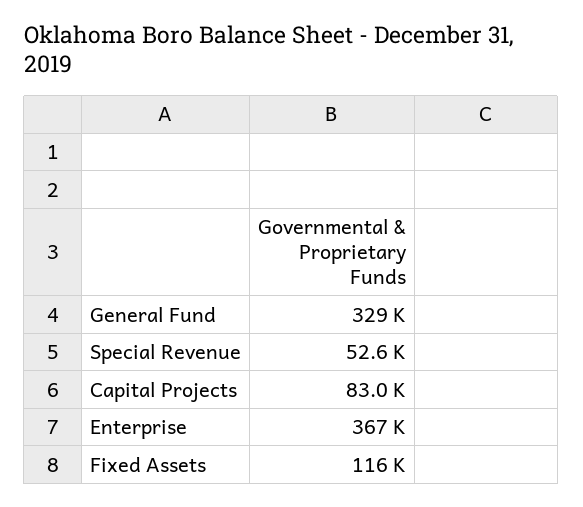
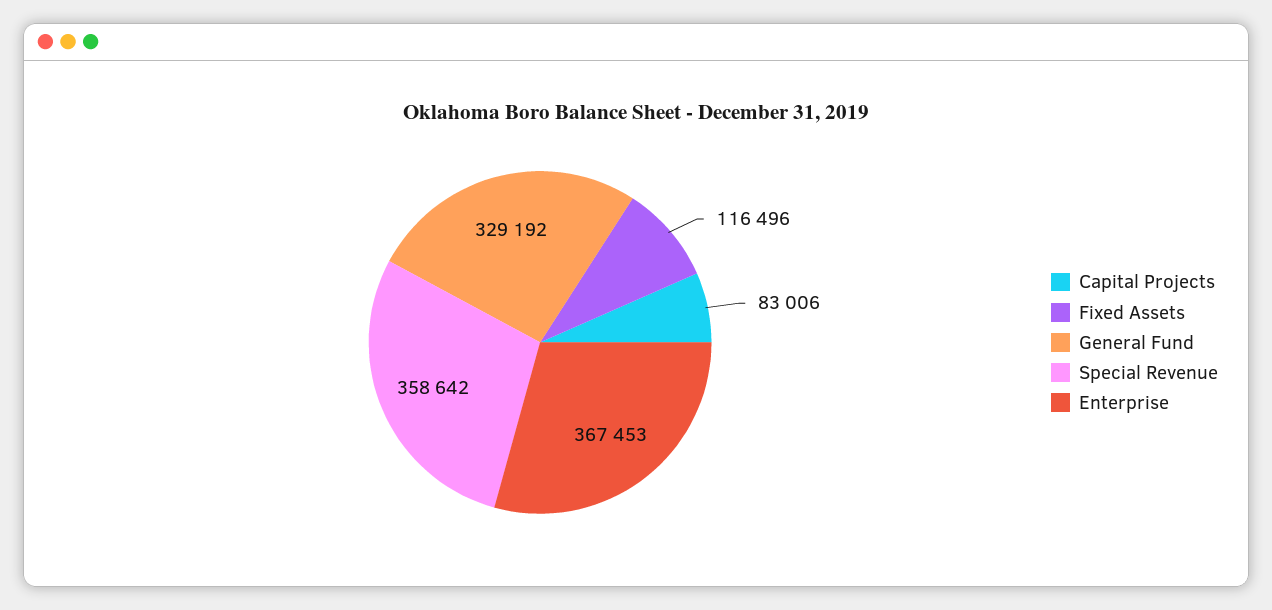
Special Revenue: 52600 -> 358642

